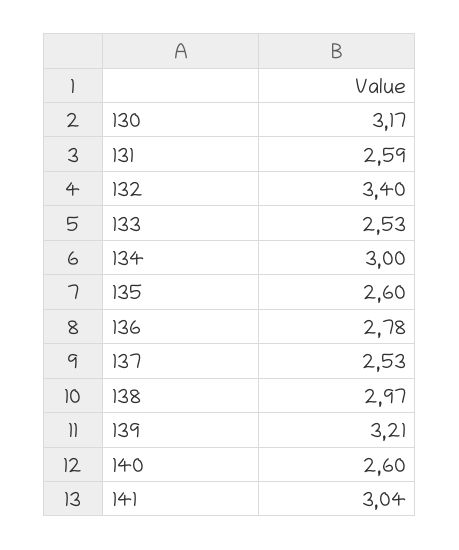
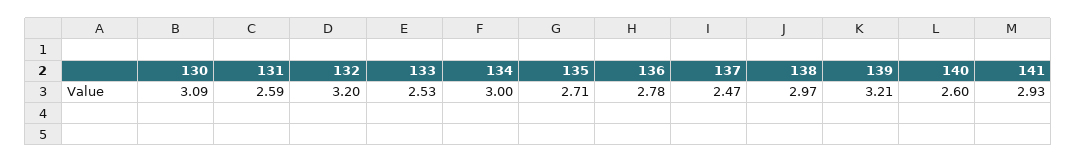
130: 3.17 -> 3.09
132: 3.4 -> 3.2
135: 2.6 -> 2.71
137: 2.53 -> 2.47
141: 3.04 -> 2.93

